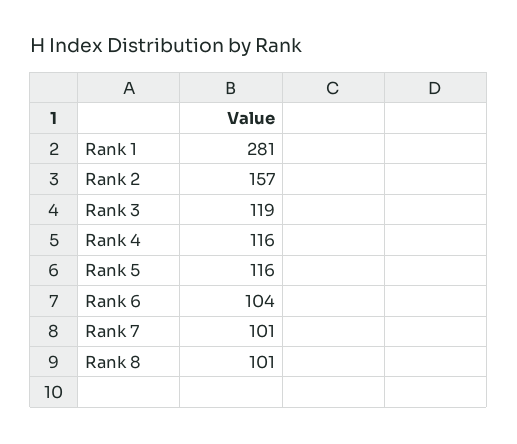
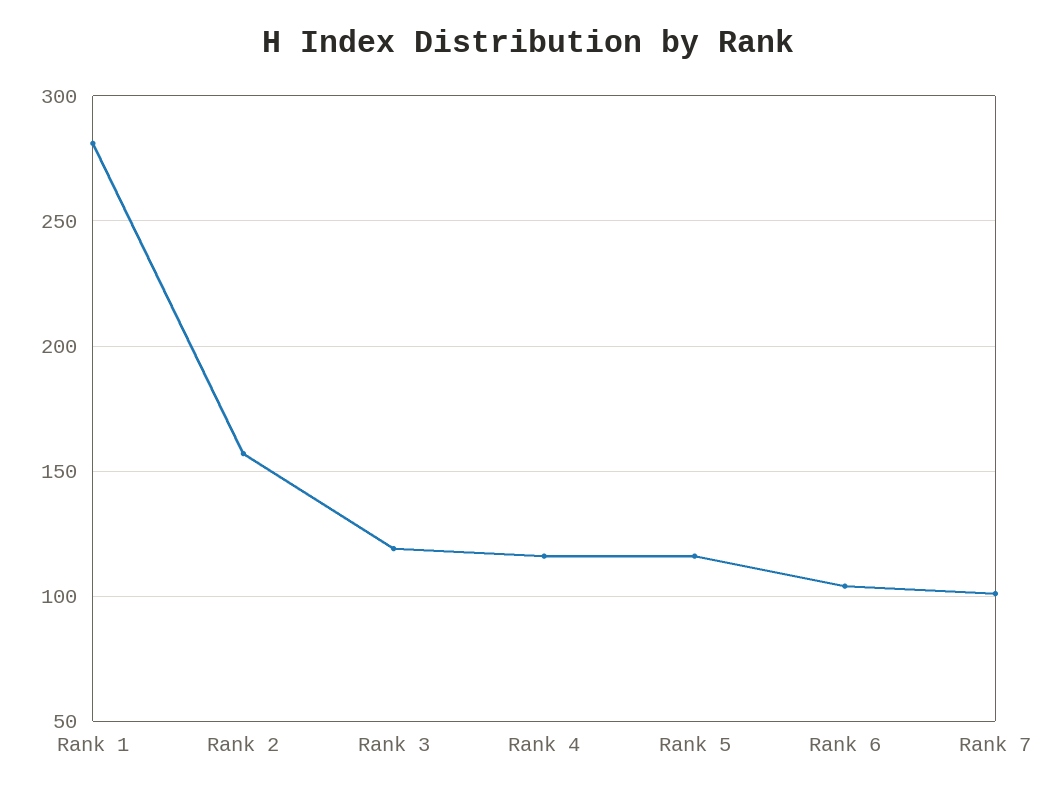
Rank 8: 101 -> none

